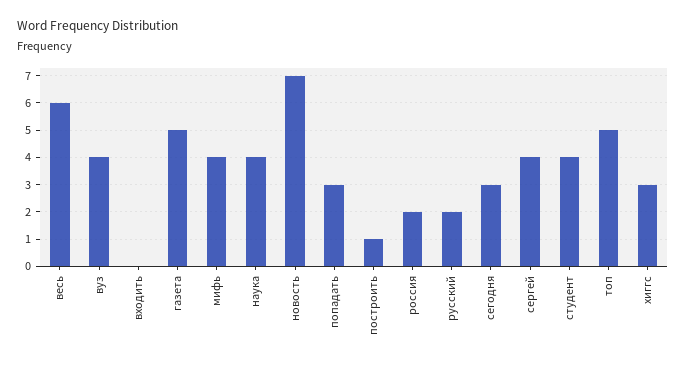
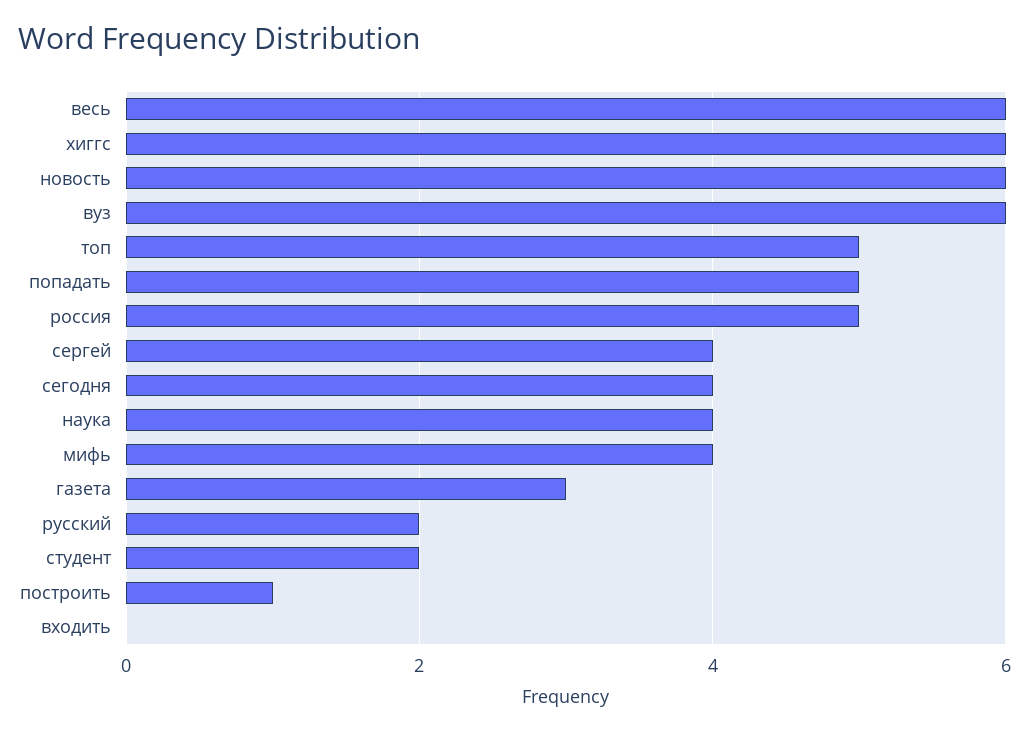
вуз: 4 -> 6
газета: 5 -> 3
новость: 7 -> 6
попадать: 3 -> 5
россия: 2 -> 5
сегодня: 3 -> 4
студент: 4 -> 2
хиггс: 3 -> 6

